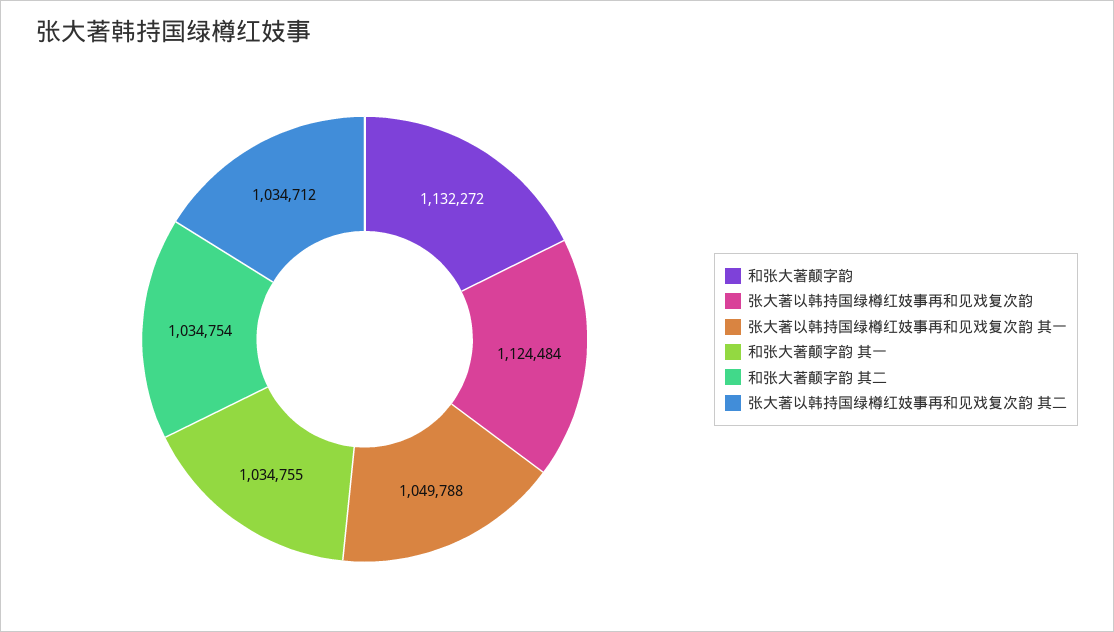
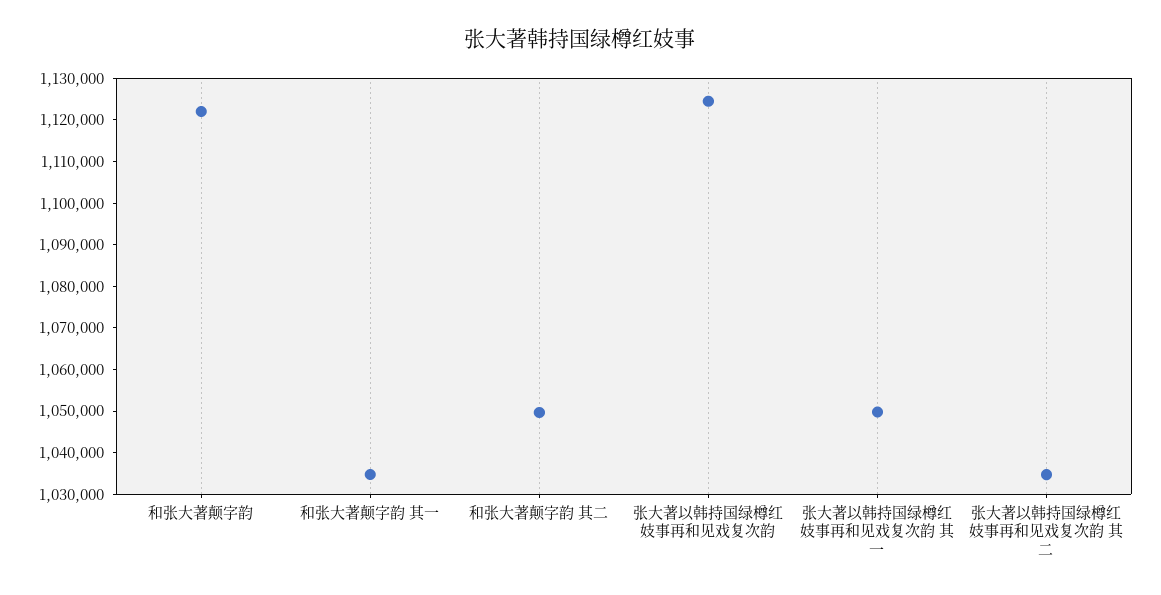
和张大著颠字韵: 1132272 -> 1122000
和张大著颠字韵 其二: 1034754 -> 1050000

